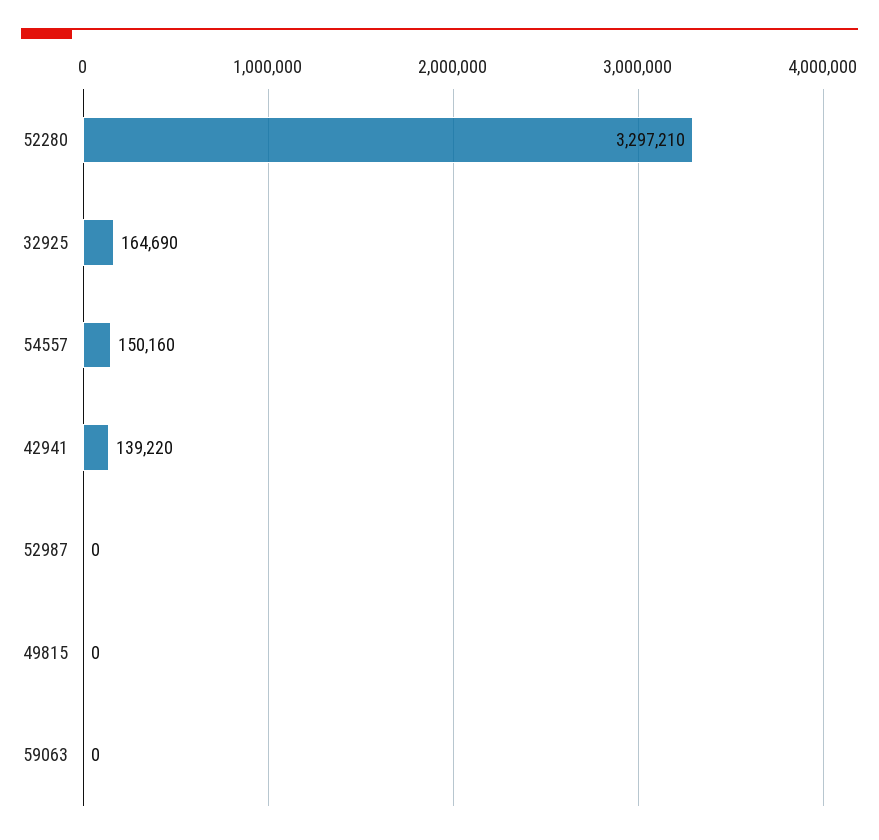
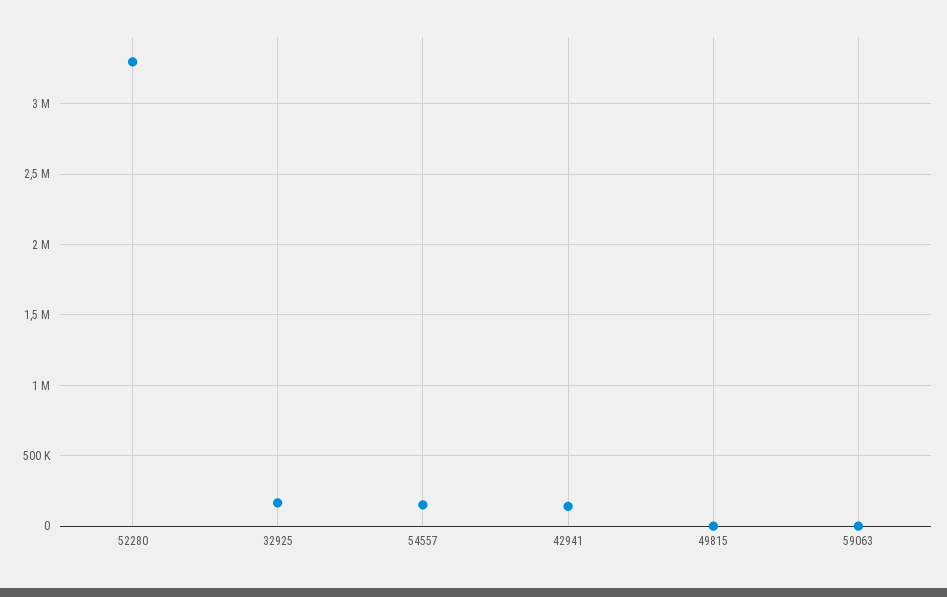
52987: 0 -> none

